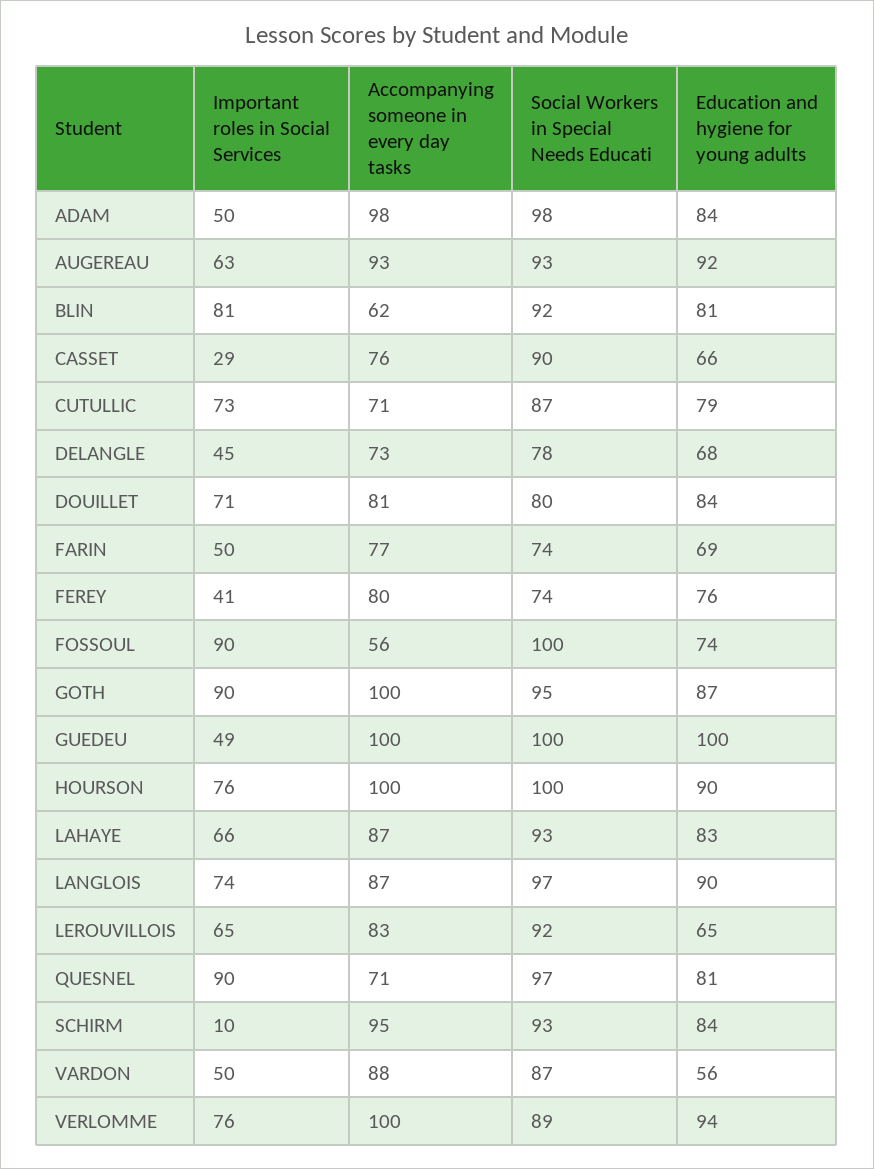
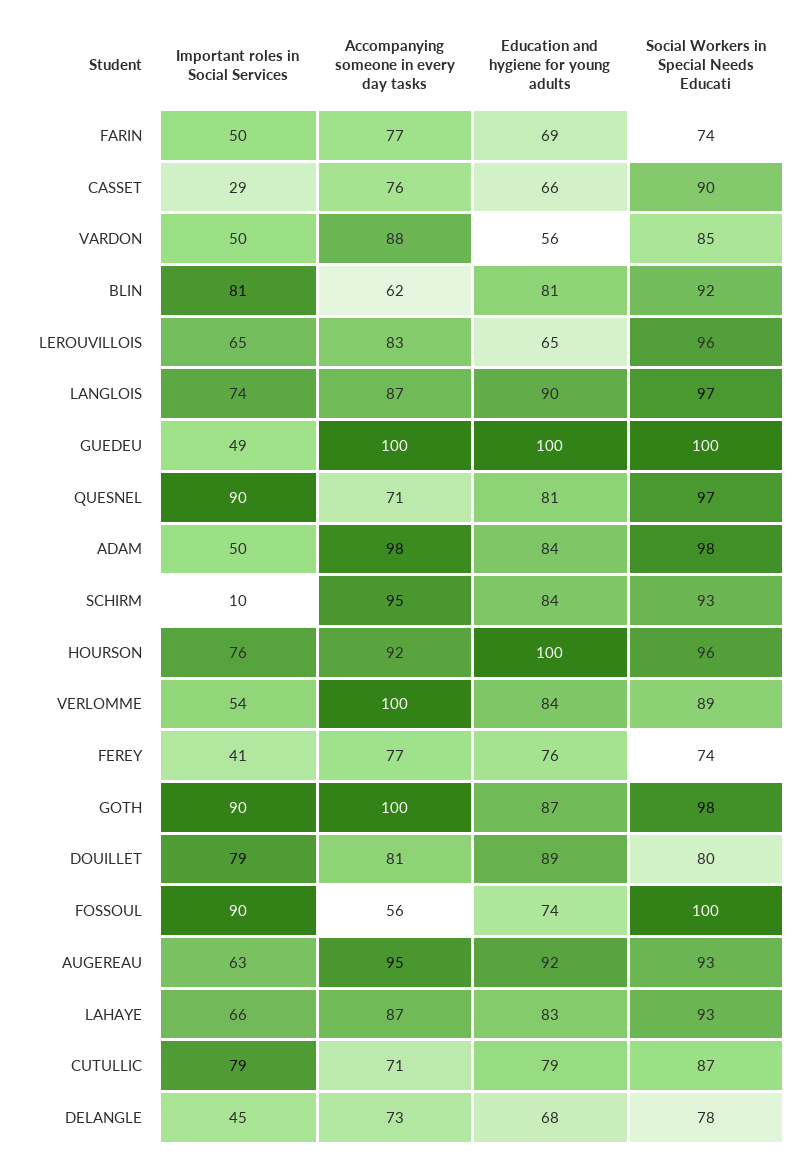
Accompanying someone in every day tasks, AUGEREAU: 93 -> 95
Important roles in Social Services, CUTULLIC: 73 -> 79
Important roles in Social Services, DOUILLET: 71 -> 79
Education and hygiene for young adults, DOUILLET: 84 -> 89
Accompanying someone in every day tasks, FEREY: 80 -> 77
Social Workers in Special Needs Educati, GOTH: 95 -> 98
Accompanying someone in every day tasks, HOURSON: 100 -> 92
Social Workers in Special Needs Educati, HOURSON: 100 -> 96
Education and hygiene for young adults, HOURSON: 90 -> 100
Social Workers in Special Needs Educati, LEROUVILLOIS: 92 -> 96
Social Workers in Special Needs Educati, VARDON: 87 -> 85
Important roles in Social Services, VERLOMME: 76 -> 54
Education and hygiene for young adults, VERLOMME: 94 -> 84

